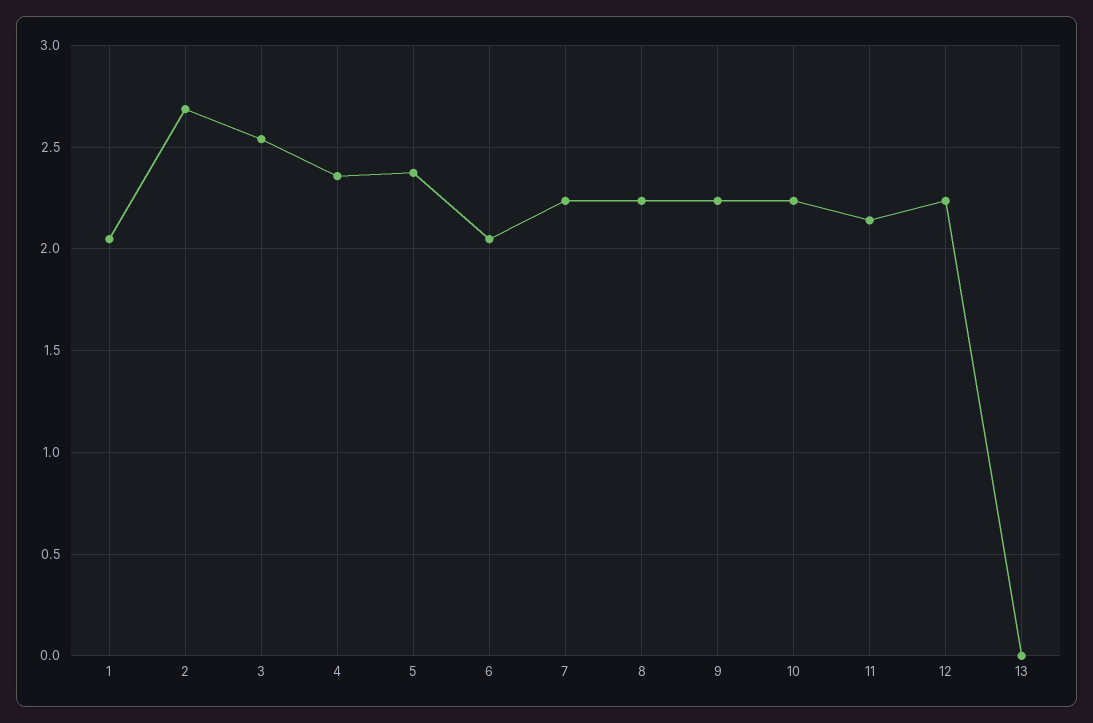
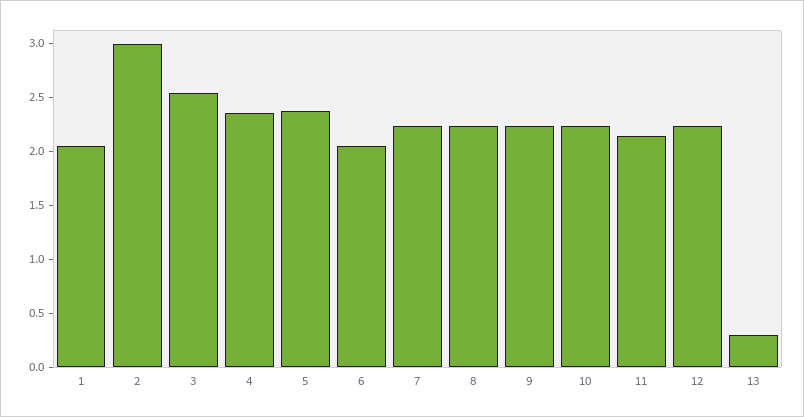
2: 2.7 -> 3
13: 0 -> 0.3

